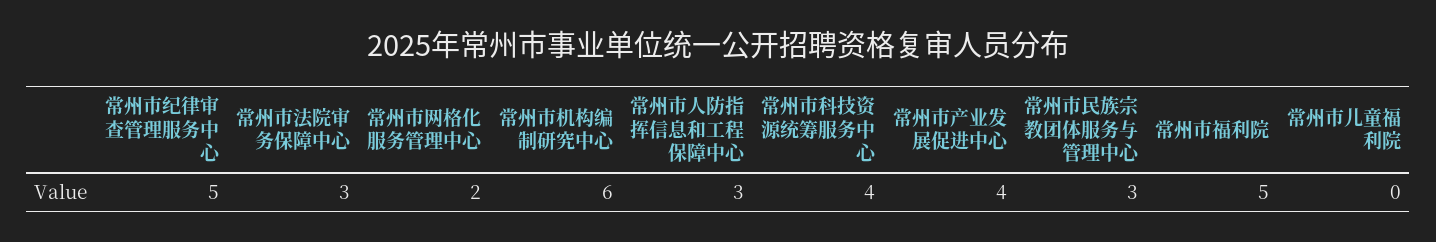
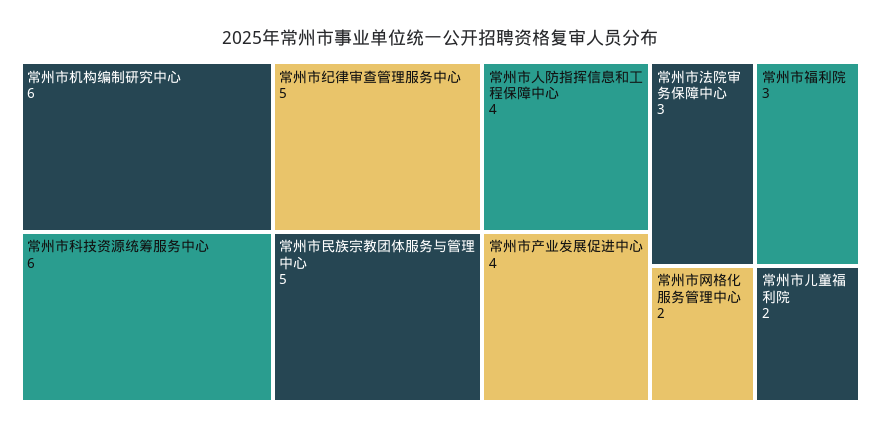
常州市人防指挥信息和工程保障中心: 3 -> 4
常州市科技资源统筹服务中心: 4 -> 6
常州市民族宗教团体服务与管理中心: 3 -> 5
常州市福利院: 5 -> 3
常州市儿童福利院: 0 -> 2

